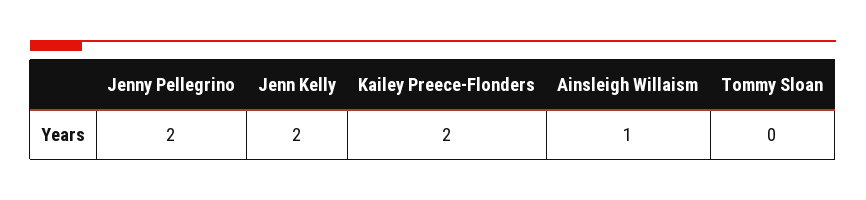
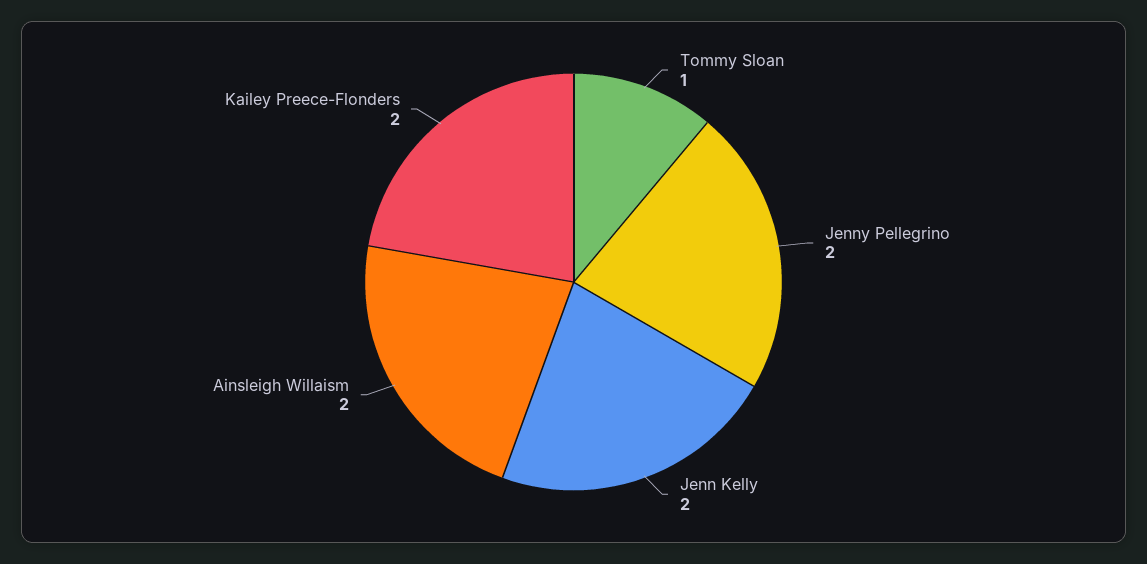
Ainsleigh Willaism: 1 -> 2
Tommy Sloan: 0 -> 1

